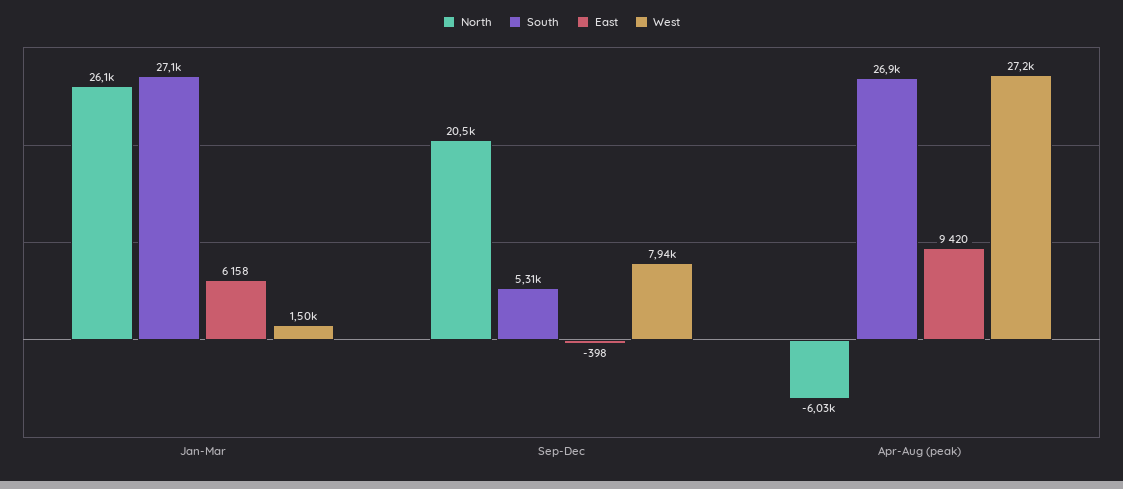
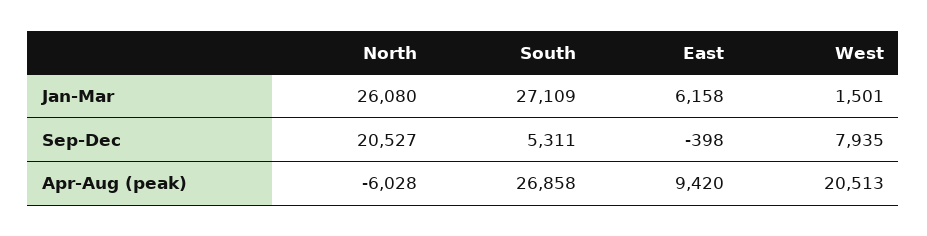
West, Apr-Aug (peak): 27200 -> 20513

